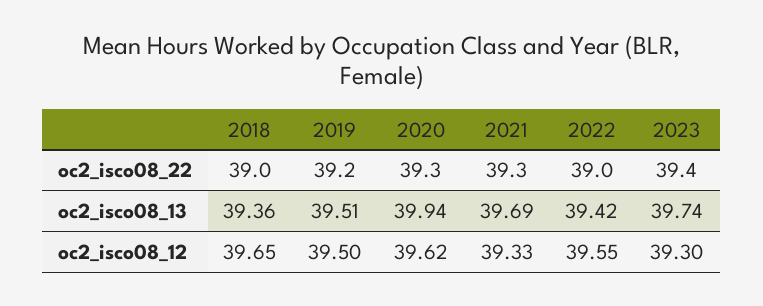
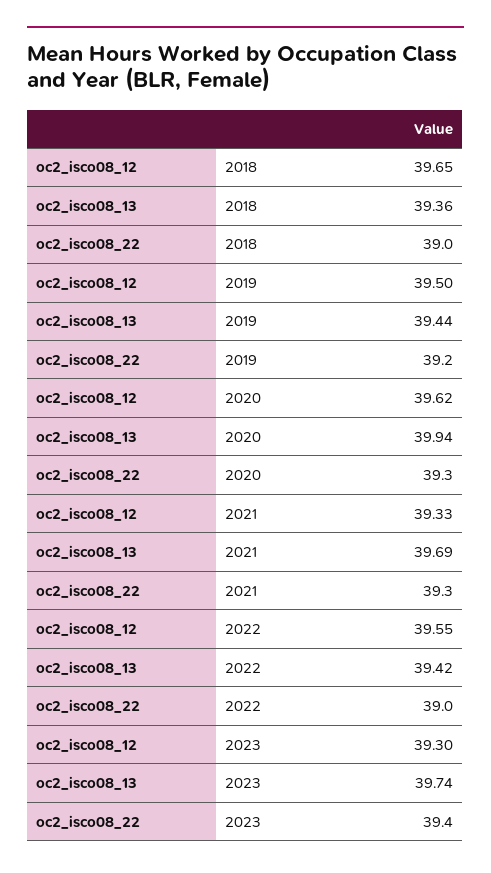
2019, oc2_isco08_13: 39.51 -> 39.44

